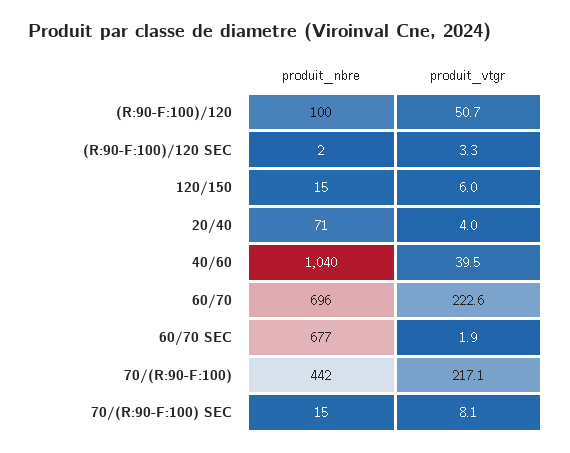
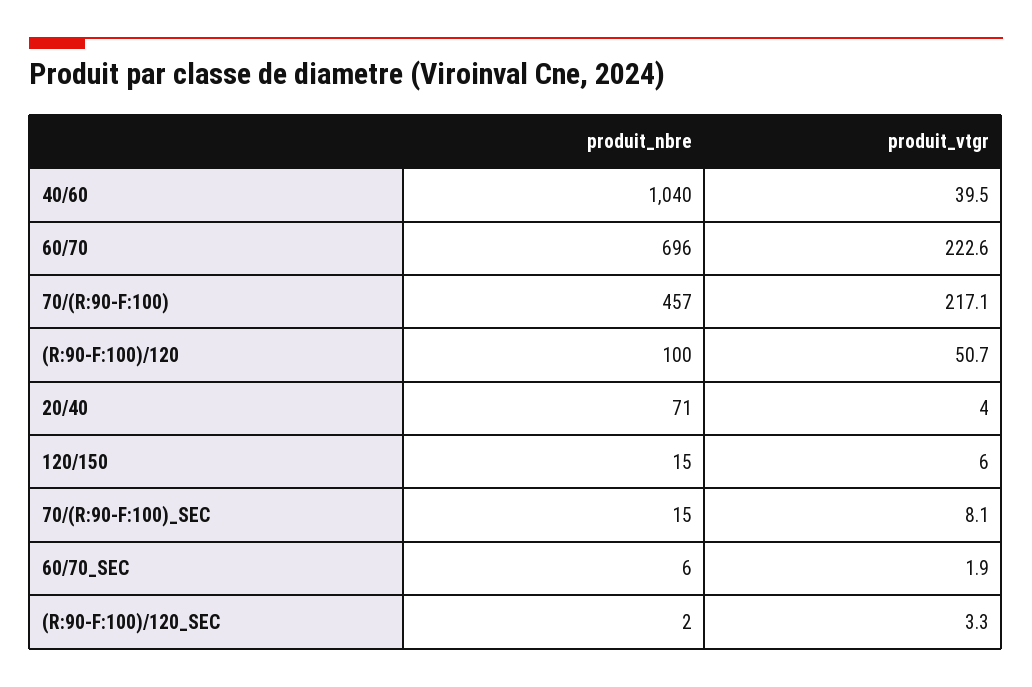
produit_nbre, 60/70 SEC: 677 -> 6
produit_nbre, 70/(R:90-F:100): 442 -> 457

